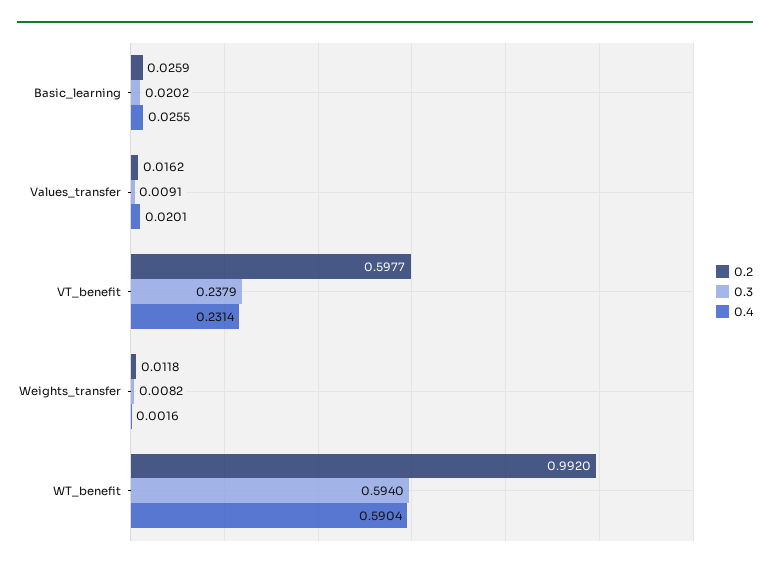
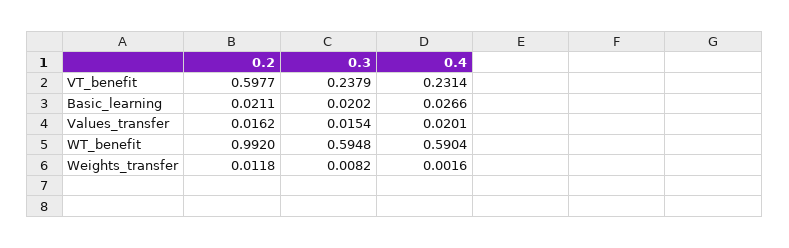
0.2, Basic_learning: 0.0259 -> 0.0211
0.4, Basic_learning: 0.0255 -> 0.0266
0.3, Values_transfer: 0.0091 -> 0.0154
0.3, WT_benefit: 0.594 -> 0.5948

